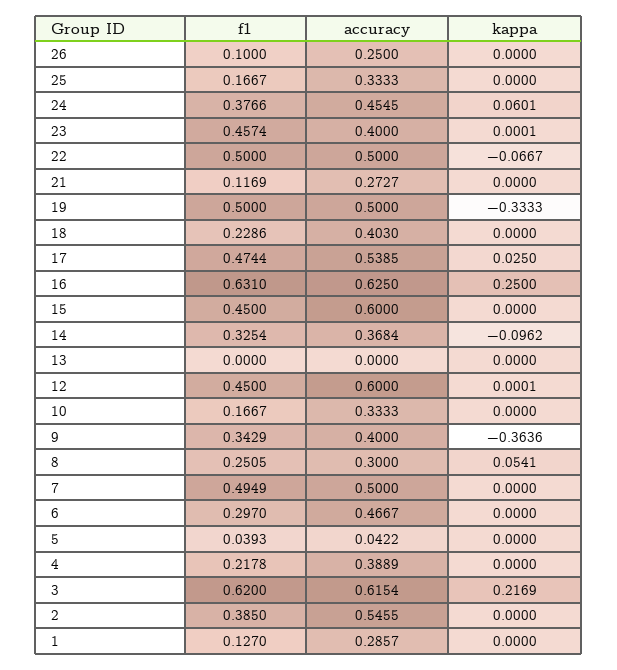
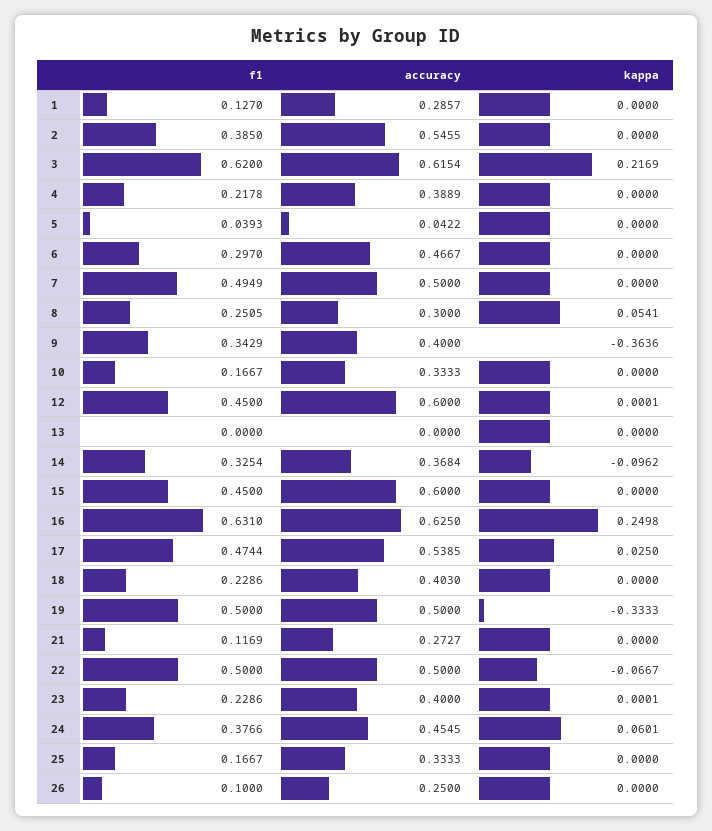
f1, 23: 0.4574 -> 0.2286
kappa, 16: 0.25 -> 0.2498

